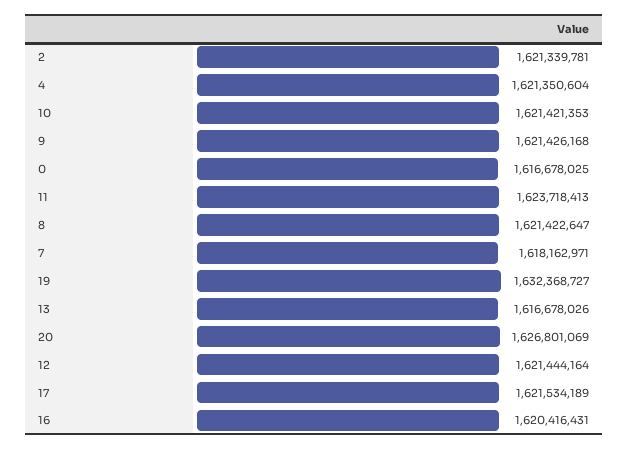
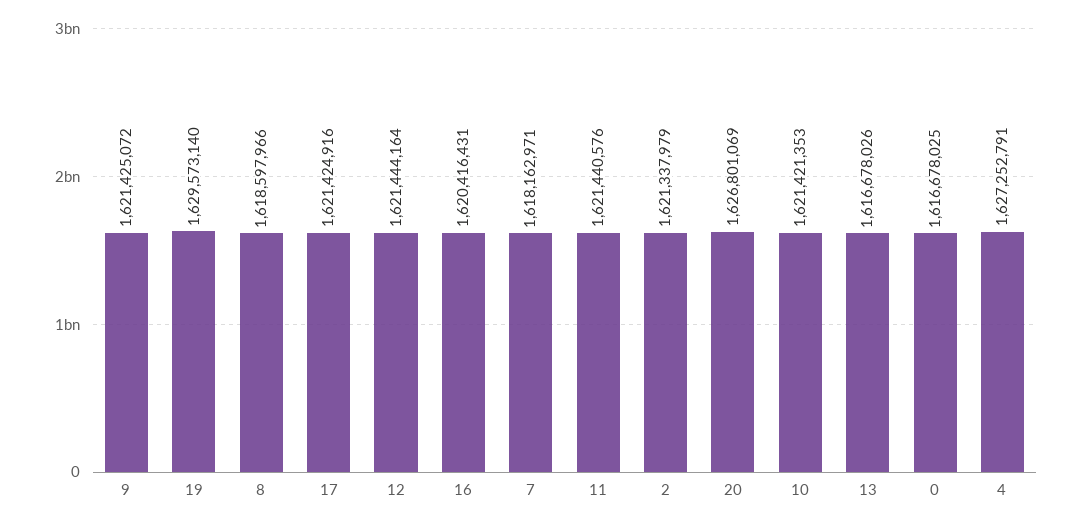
2: 1621339781 -> 1621337979
4: 1621350604 -> 1627252791
9: 1621426168 -> 1621425072
11: 1623718413 -> 1621440576
8: 1621422647 -> 1618597966
19: 1632368727 -> 1629573140
17: 1621534189 -> 1621424916

